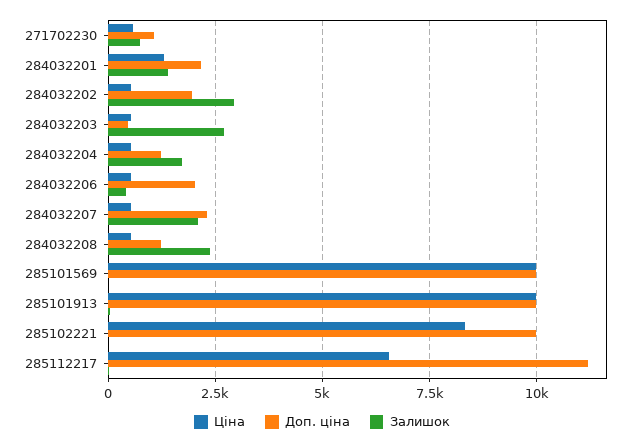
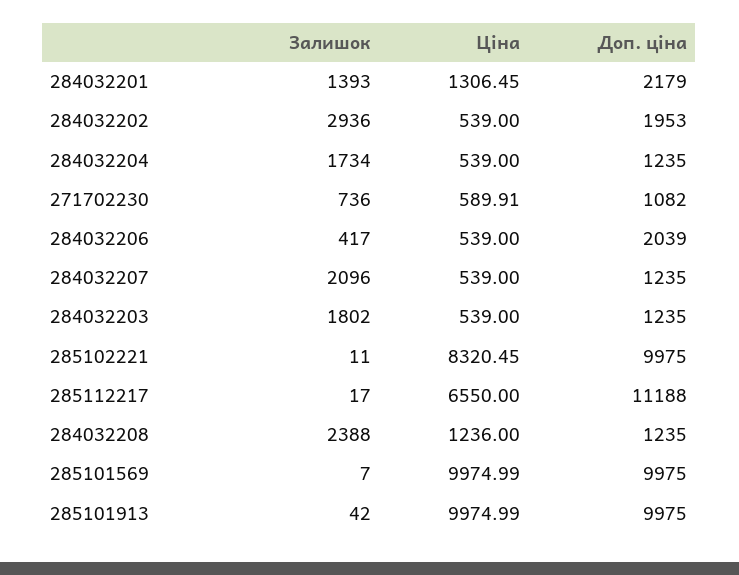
Доп. ціна, 284032203: 500 -> 1235
Залишок, 284032203: 2750 -> 1802
Доп. ціна, 284032207: 2250 -> 1235
Ціна, 284032208: 500 -> 1236

